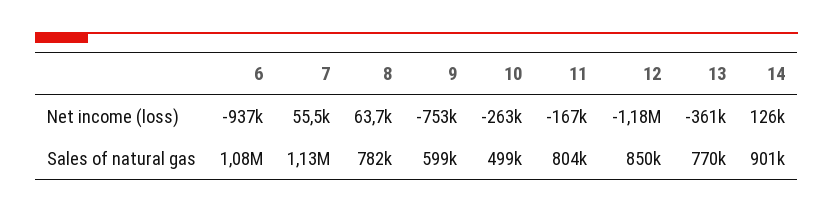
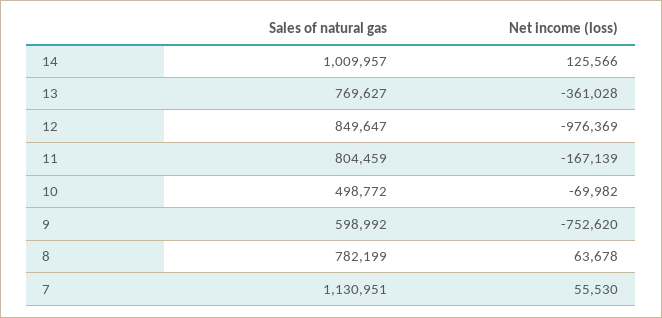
6, Net income (loss): -937000 -> none
10, Net income (loss): -263000 -> -69982
12, Net income (loss): -1180000 -> -976369
6, Sales of natural gas: 1080000 -> none
14, Sales of natural gas: 901000 -> 1009957

